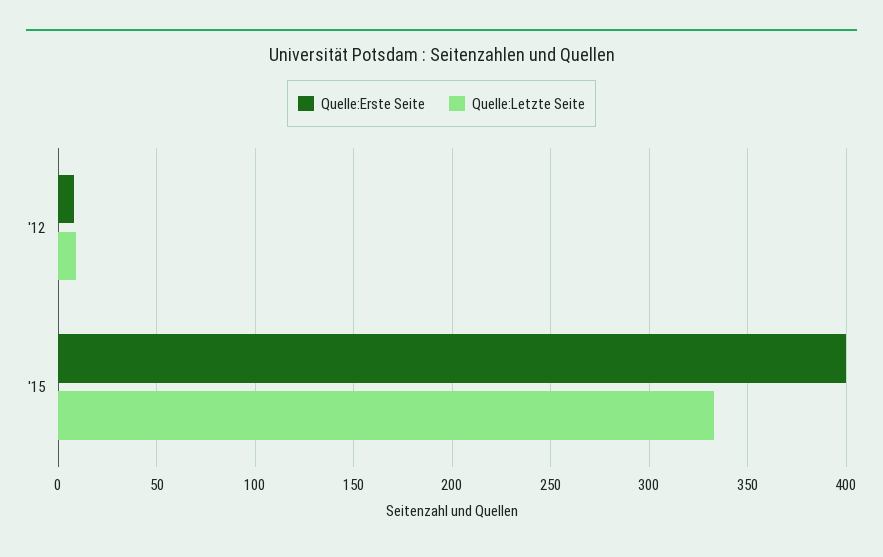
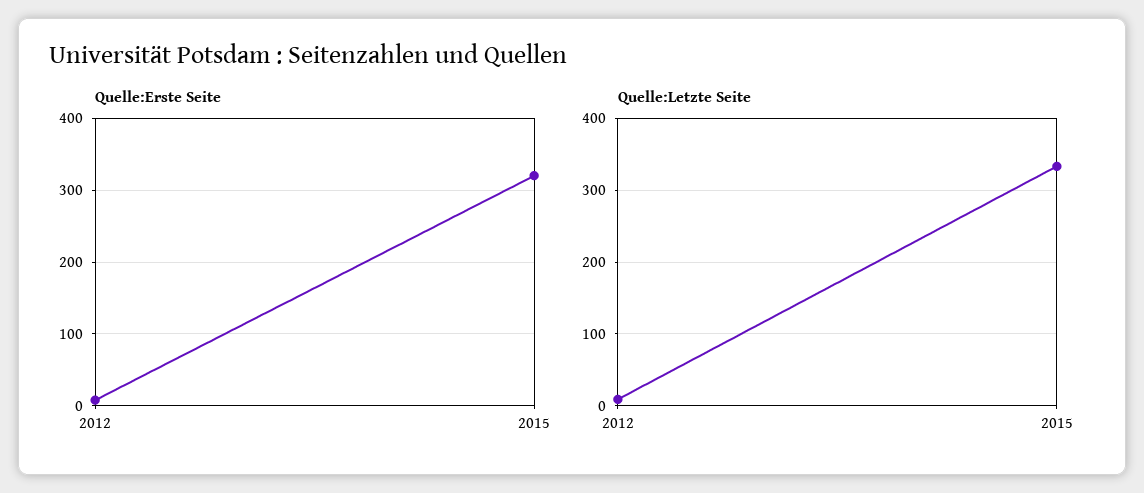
Quelle:Erste Seite, '15: 400 -> 320

